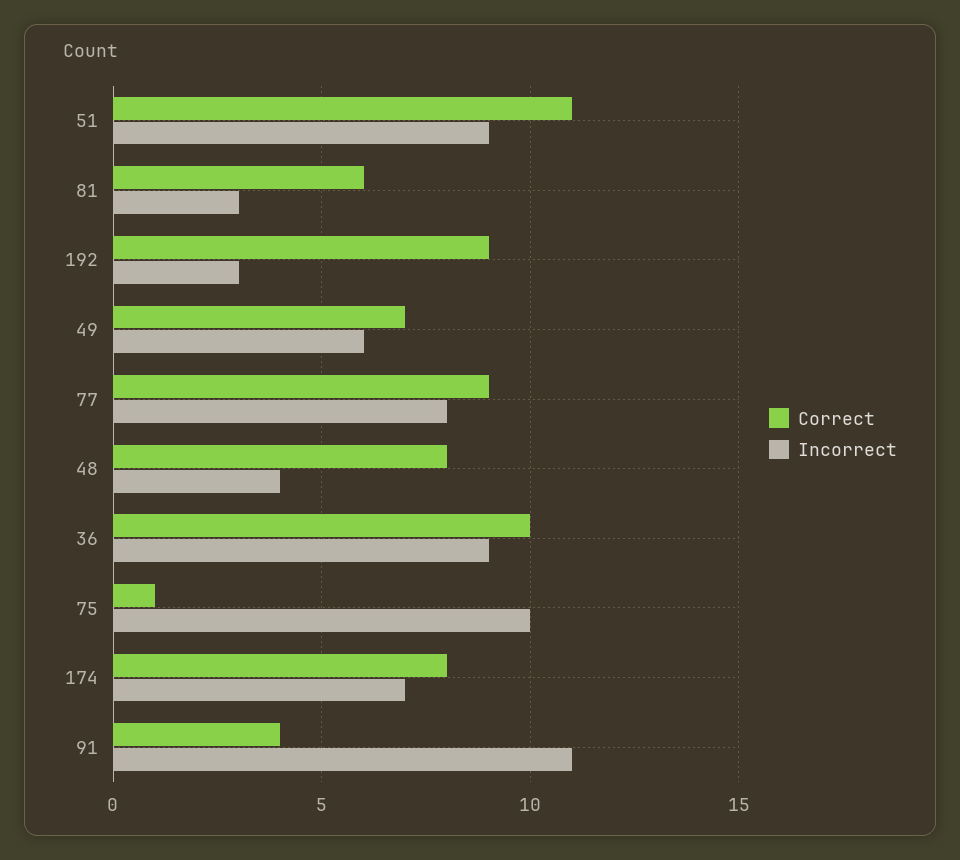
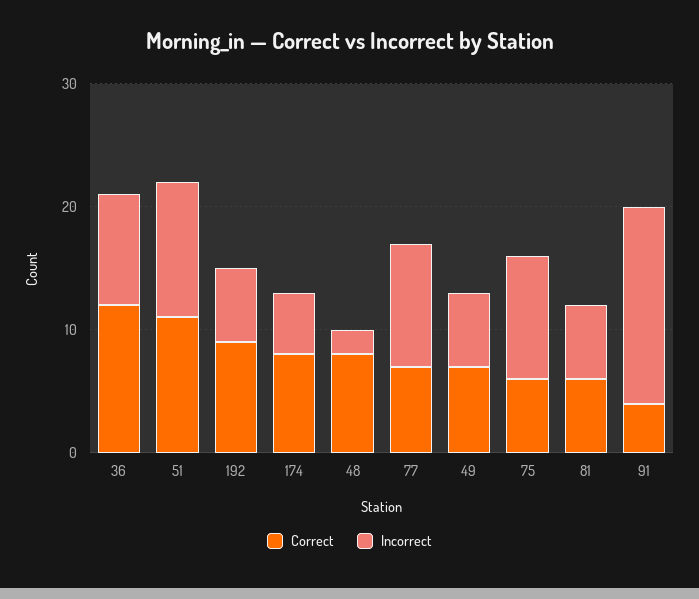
Incorrect, 51: 9 -> 11
Incorrect, 81: 3 -> 6
Incorrect, 192: 3 -> 6
Correct, 77: 9 -> 7
Incorrect, 77: 8 -> 10
Incorrect, 48: 4 -> 2
Correct, 36: 10 -> 12
Correct, 75: 1 -> 6
Incorrect, 174: 7 -> 5
Incorrect, 91: 11 -> 16

